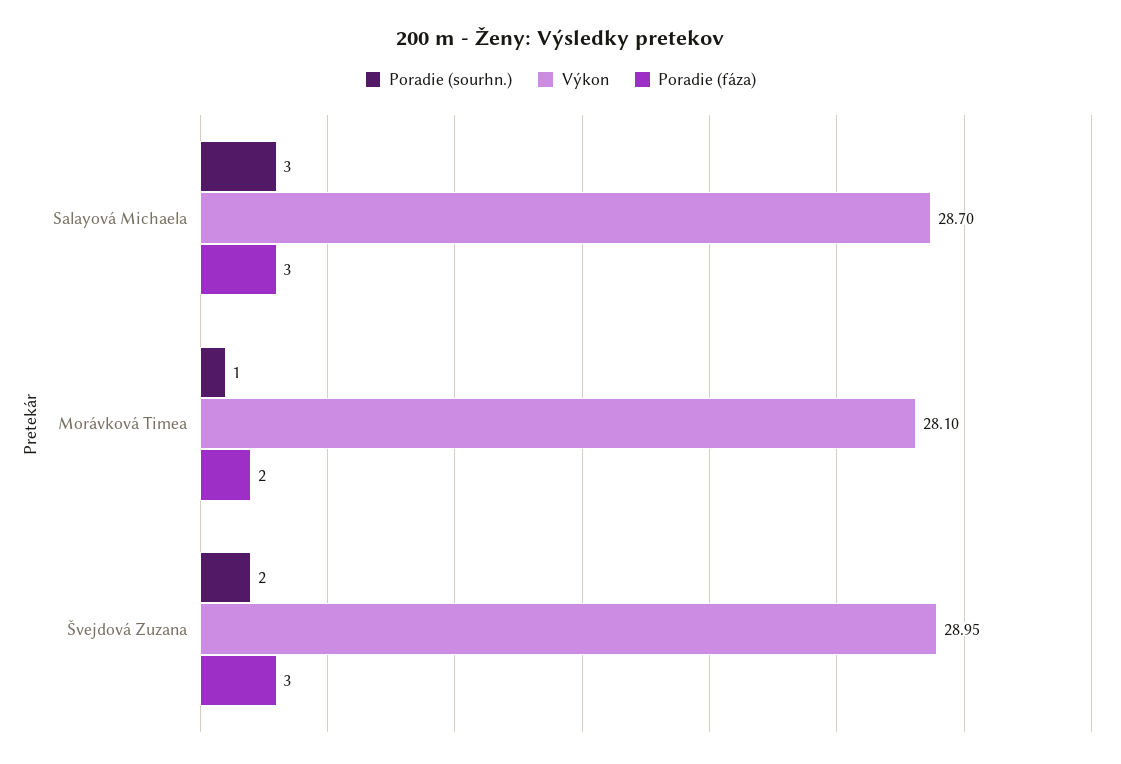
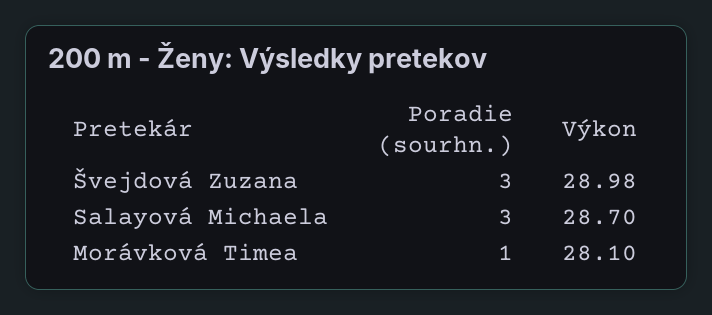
Poradie (fáza), Salayová Michaela: 3 -> none
Poradie (fáza), Morávková Timea: 2 -> none
Poradie (sourhn.), Švejdová Zuzana: 2 -> 3
Výkon, Švejdová Zuzana: 28.95 -> 28.98
Poradie (fáza), Švejdová Zuzana: 3 -> none

